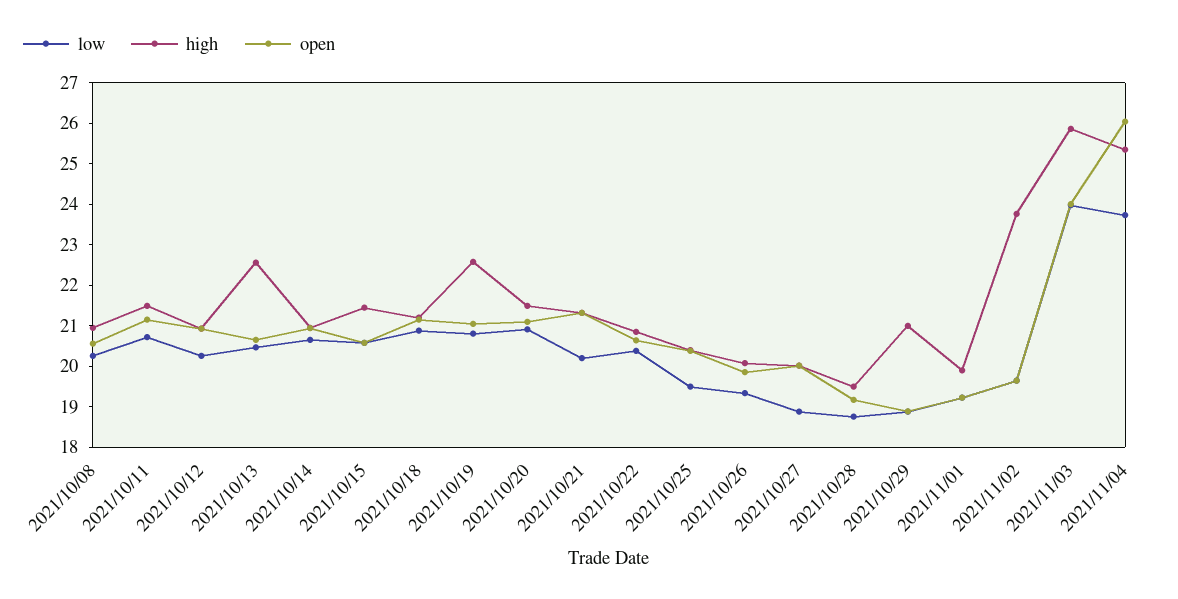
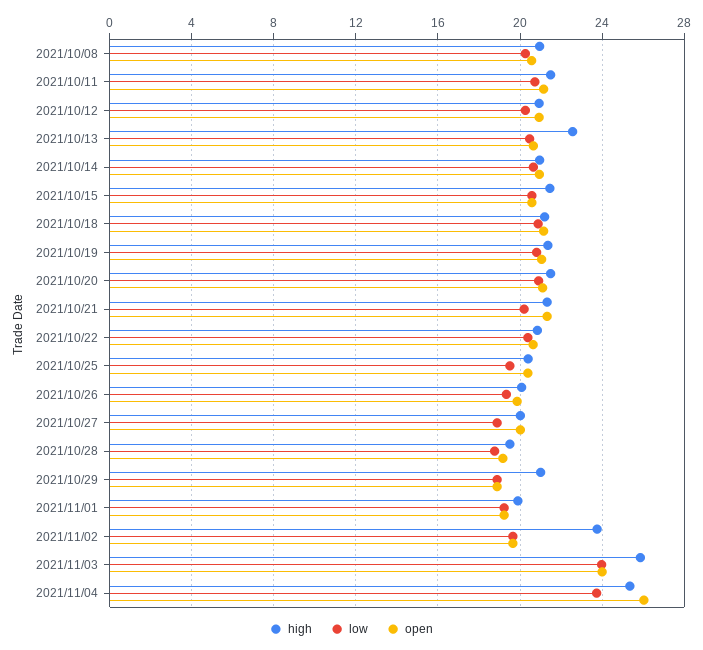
high, 2021/10/19: 22.6 -> 21.5

